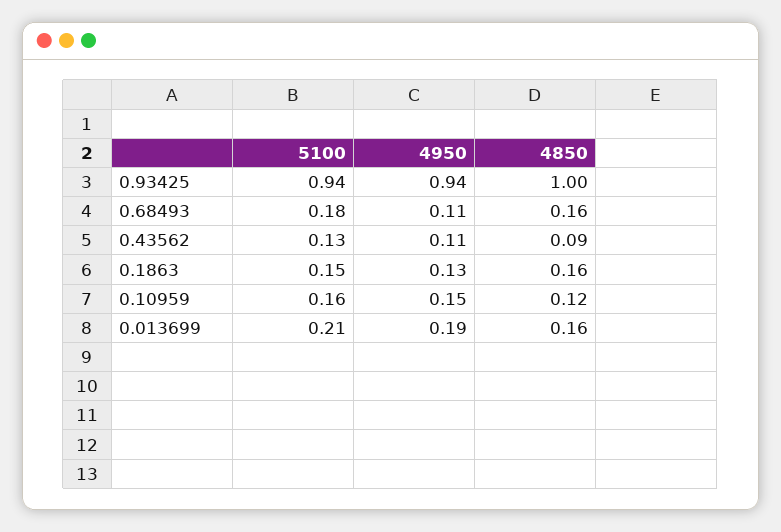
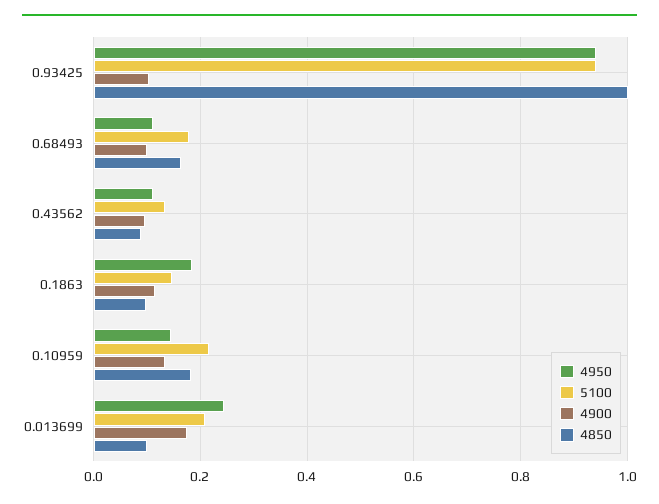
4950, 0.1863: 0.13 -> 0.18
4850, 0.1863: 0.16 -> 0.1
5100, 0.10959: 0.16 -> 0.22
4850, 0.10959: 0.12 -> 0.18
4950, 0.013699: 0.19 -> 0.24
4850, 0.013699: 0.16 -> 0.1
4900, 0.93425: none -> 0.1
4900, 0.68493: none -> 0.1
4900, 0.43562: none -> 0.1
4900, 0.1863: none -> 0.12
4900, 0.10959: none -> 0.14
4900, 0.013699: none -> 0.18

